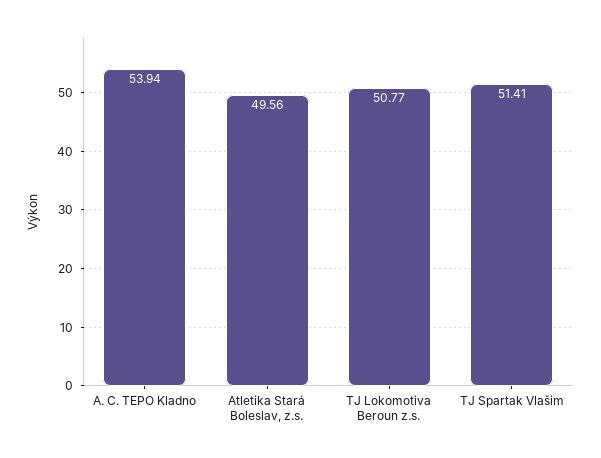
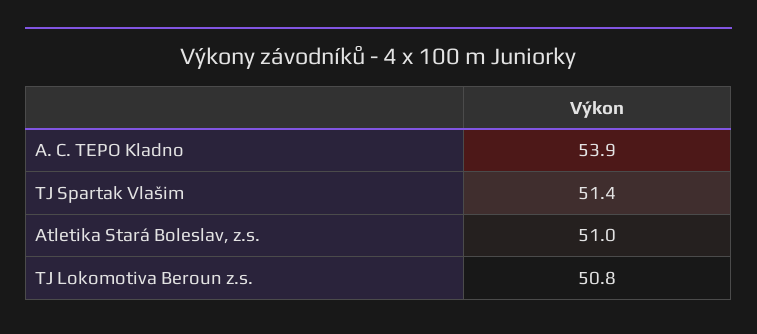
Atletika Stará Boleslav, z.s.: 49.56 -> 51

